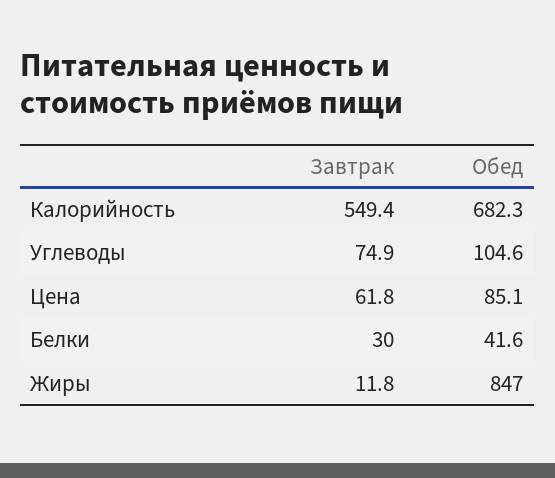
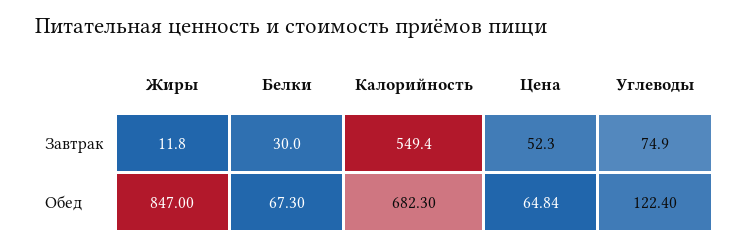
Обед, Углеводы: 104.6 -> 122.4
Завтрак, Цена: 61.8 -> 52.3
Обед, Цена: 85.1 -> 64.84
Обед, Белки: 41.6 -> 67.3

